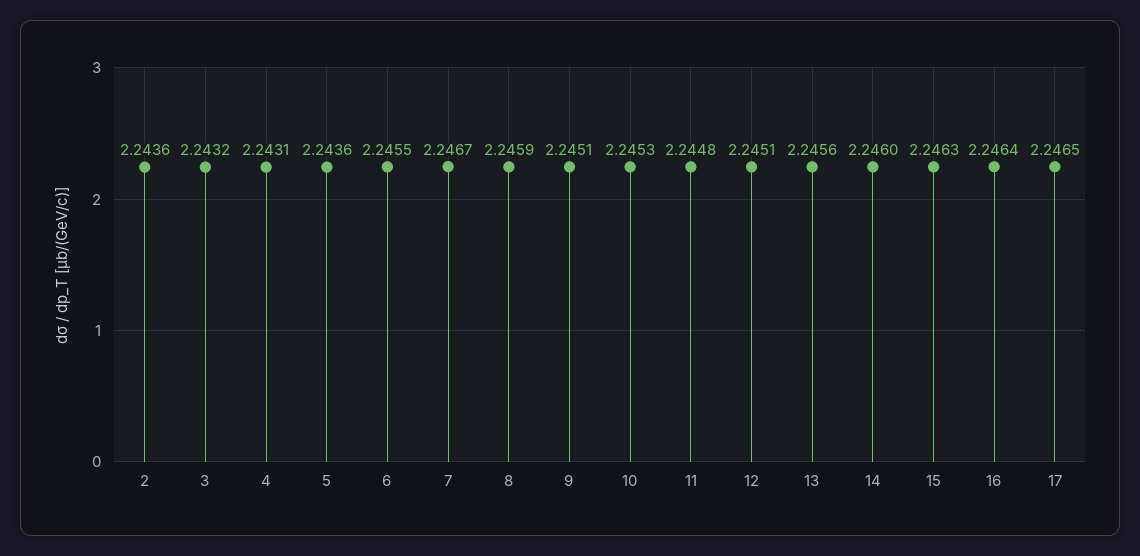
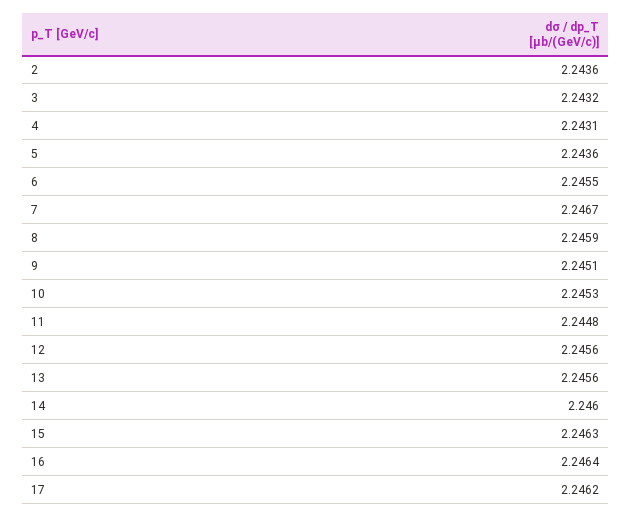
12: 2.2451 -> 2.2456
17: 2.2465 -> 2.2462

